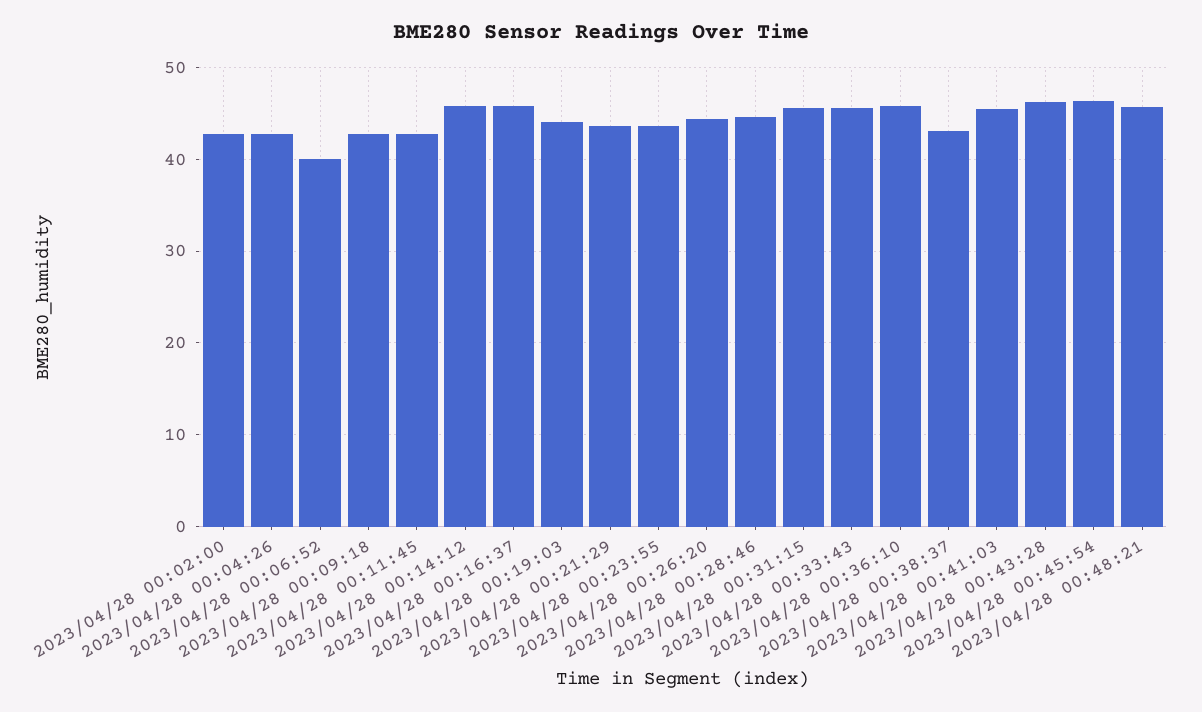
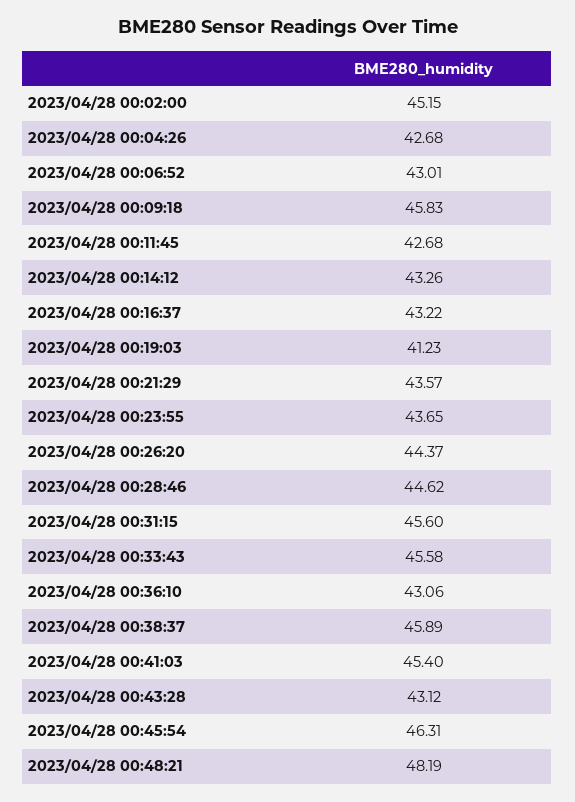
2023/04/28 00:02:00: 43 -> 45.15
2023/04/28 00:06:52: 40 -> 43.01
2023/04/28 00:09:18: 43 -> 45.83
2023/04/28 00:14:12: 46 -> 43.26
2023/04/28 00:16:37: 46 -> 43.22
2023/04/28 00:19:03: 44 -> 41.23
2023/04/28 00:36:10: 46 -> 43.06
2023/04/28 00:38:37: 43 -> 45.89
2023/04/28 00:43:28: 46 -> 43.12
2023/04/28 00:48:21: 46 -> 48.19

